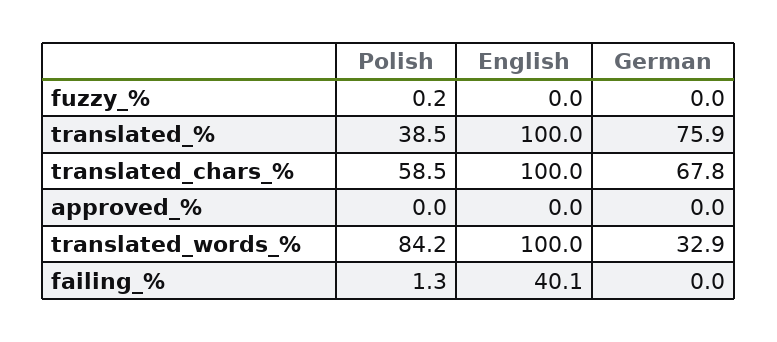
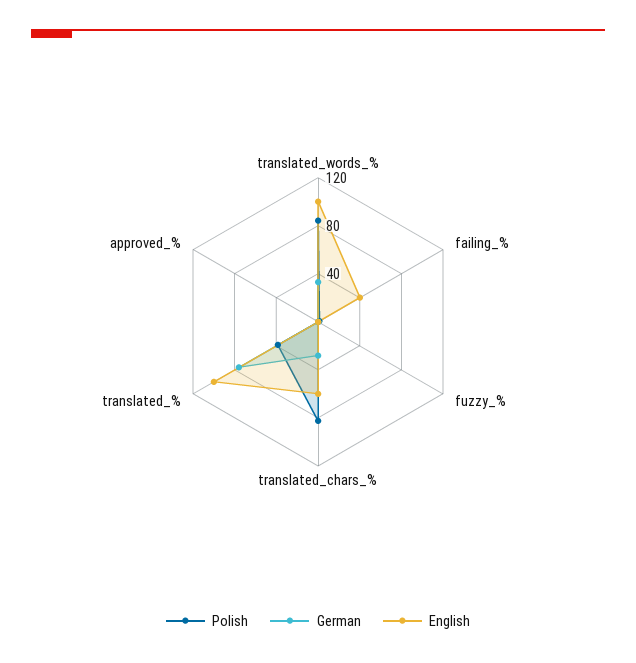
Polish, translated_chars_%: 58.5 -> 80
English, translated_chars_%: 100 -> 60
German, translated_chars_%: 67.8 -> 30

